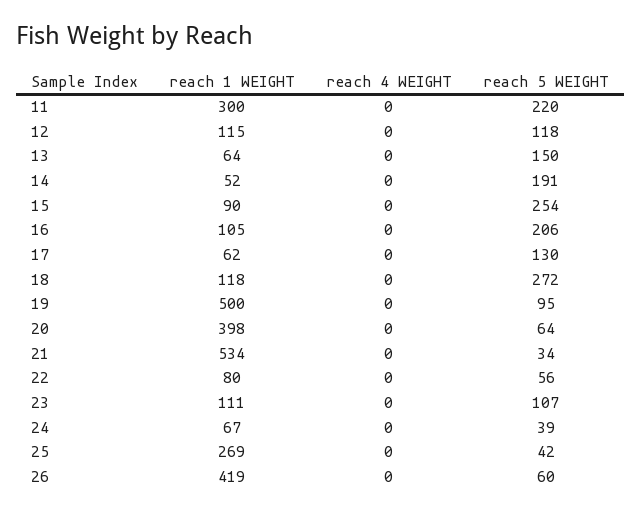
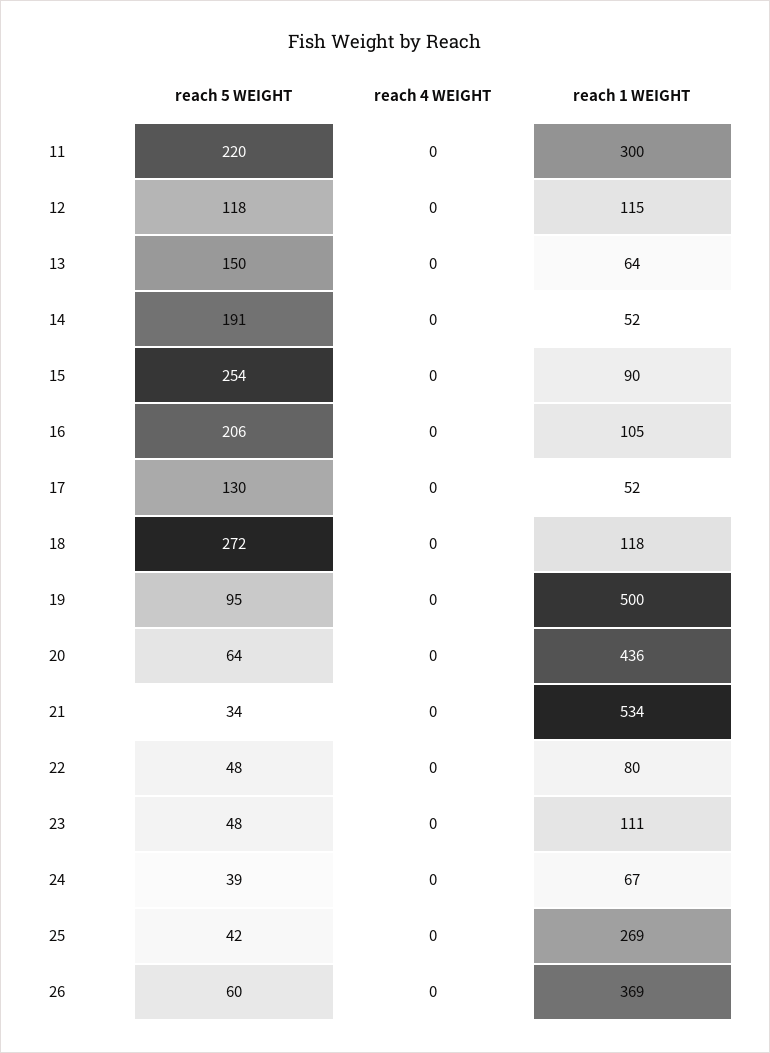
reach 1 WEIGHT, 17: 62 -> 52
reach 1 WEIGHT, 20: 398 -> 436
reach 5 WEIGHT, 22: 56 -> 48
reach 5 WEIGHT, 23: 107 -> 48
reach 1 WEIGHT, 26: 419 -> 369

